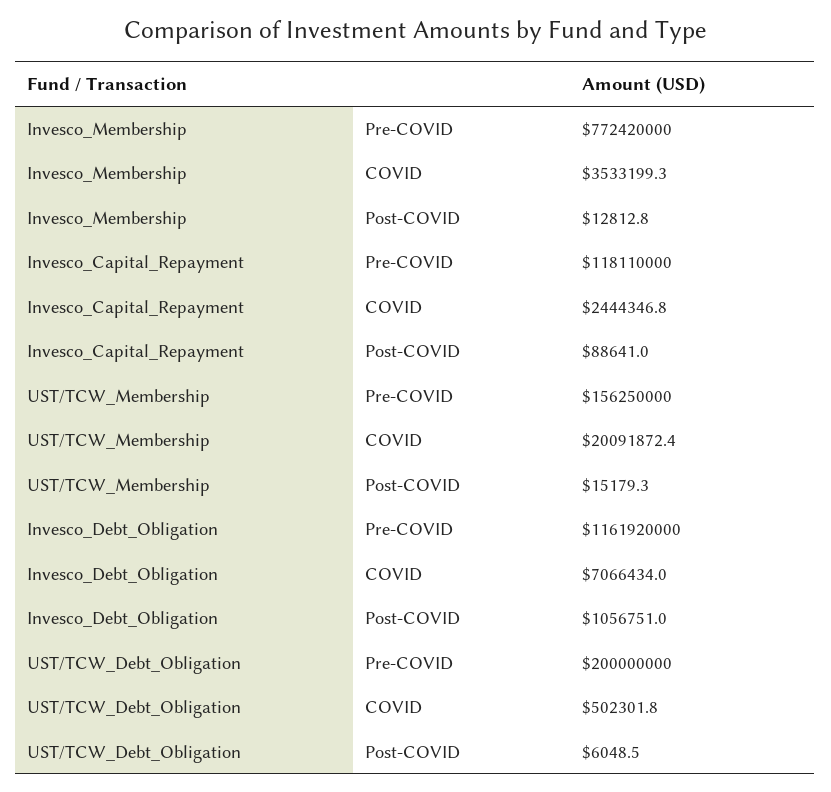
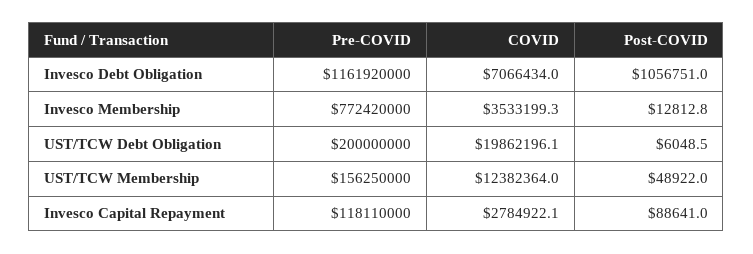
Invesco_Capital_Repayment, COVID: 2444346.8 -> 2784922.1
UST/TCW_Membership, COVID: 20091872.4 -> 12382364
UST/TCW_Membership, Post-COVID: 15179.3 -> 48922
UST/TCW_Debt_Obligation, COVID: 502301.8 -> 19862196.1

